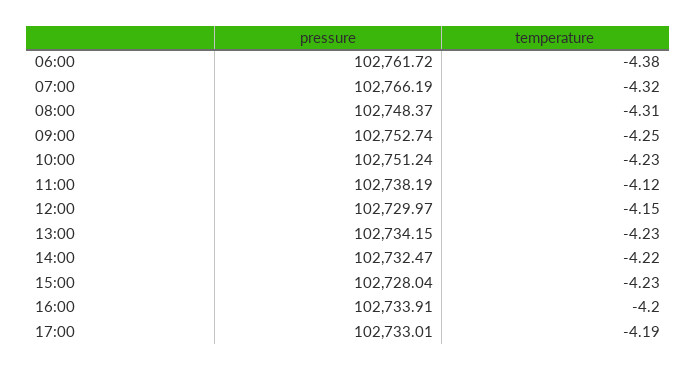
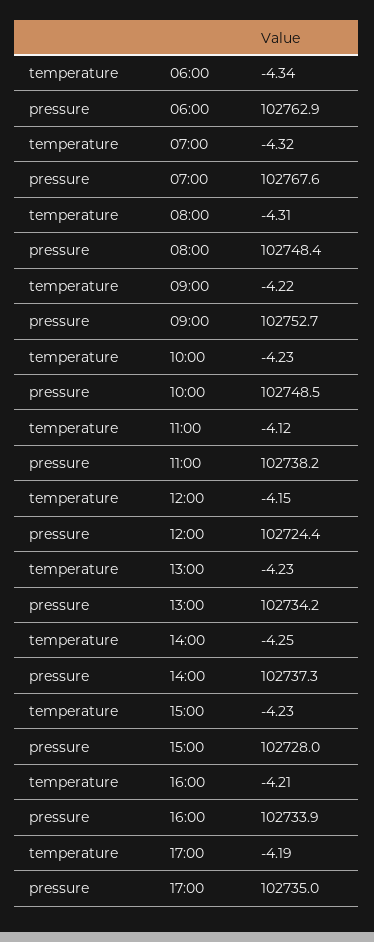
pressure, 06:00: 102761.72 -> 102762.9
temperature, 06:00: -4.38 -> -4.34
pressure, 07:00: 102766.19 -> 102767.6
temperature, 09:00: -4.25 -> -4.22
pressure, 10:00: 102751.24 -> 102748.5
pressure, 12:00: 102729.97 -> 102724.4
pressure, 14:00: 102732.47 -> 102737.3
temperature, 14:00: -4.22 -> -4.25
temperature, 16:00: -4.2 -> -4.21
pressure, 17:00: 102733.01 -> 102735

